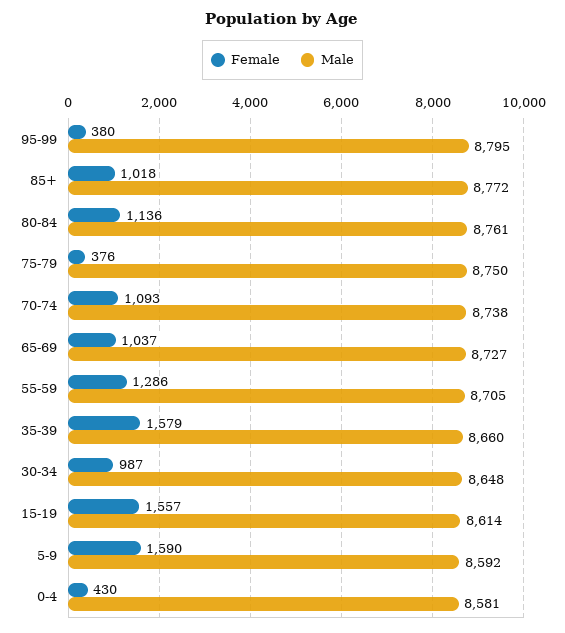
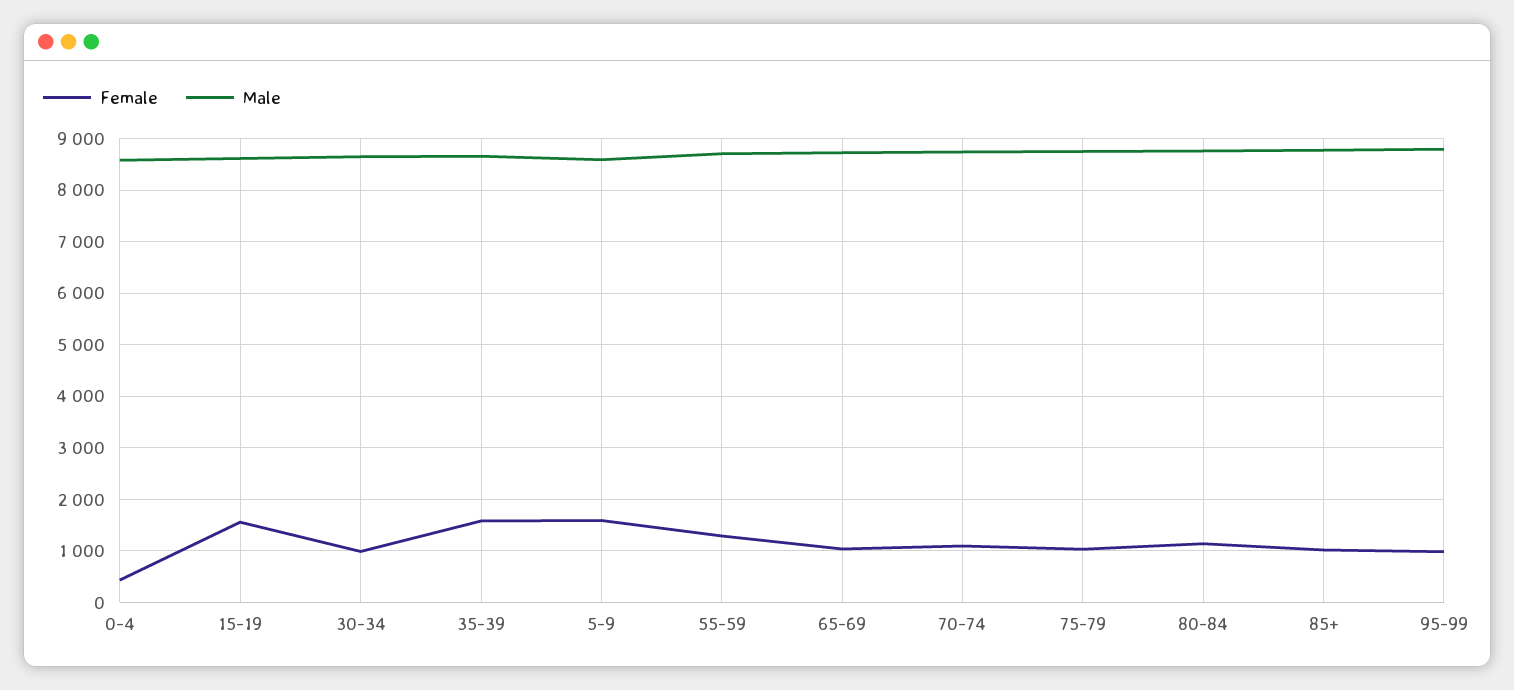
Female, 95-99: 380 -> 1000
Female, 75-79: 376 -> 1000

